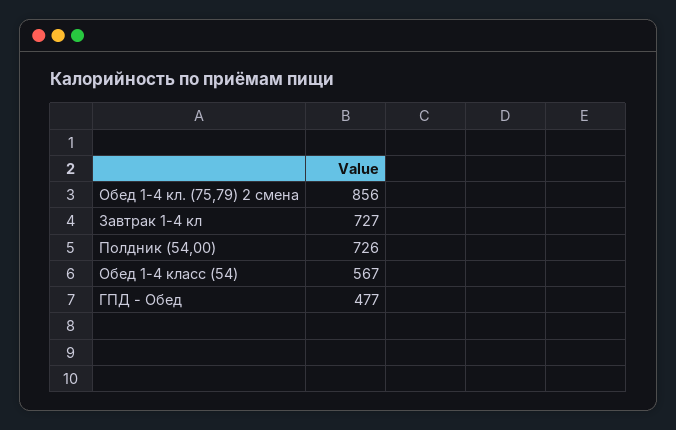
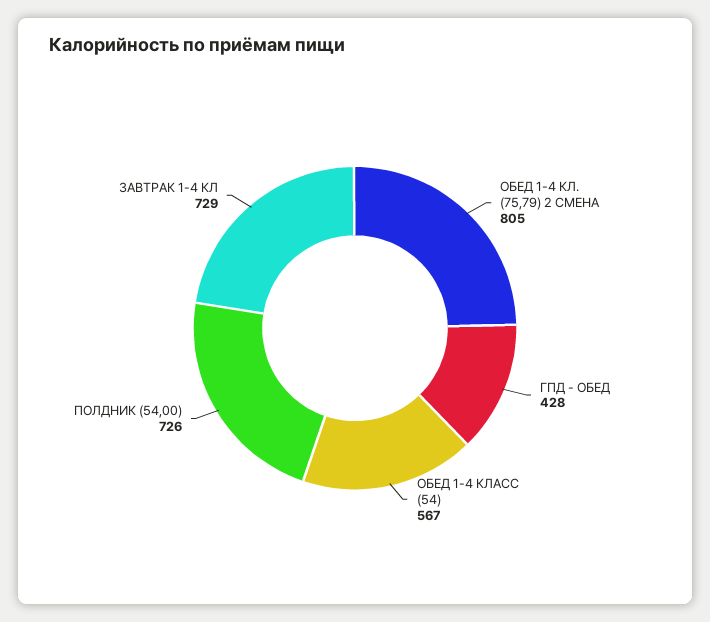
Обед 1-4 кл. (75,79) 2 смена: 856 -> 805
Завтрак 1-4 кл: 727 -> 729
ГПД - Обед: 477 -> 428

